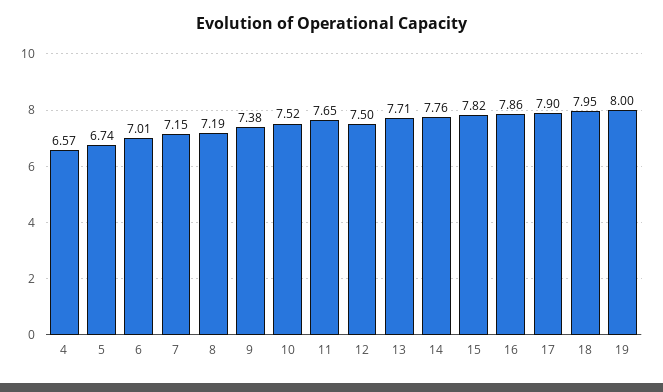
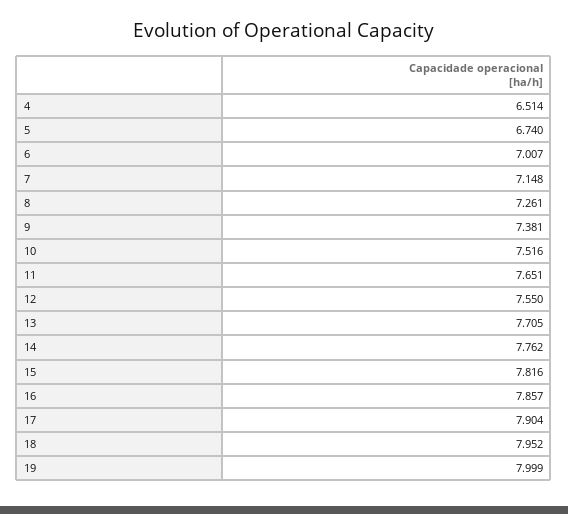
4: 6.57 -> 6.514
8: 7.19 -> 7.261
12: 7.5 -> 7.55

